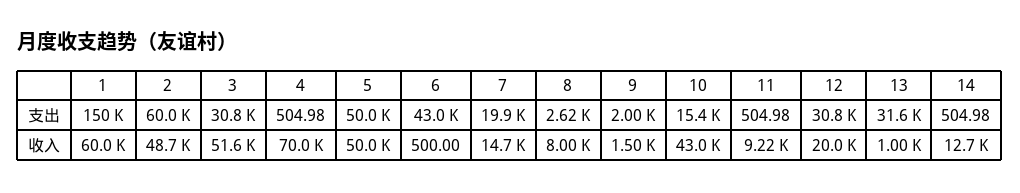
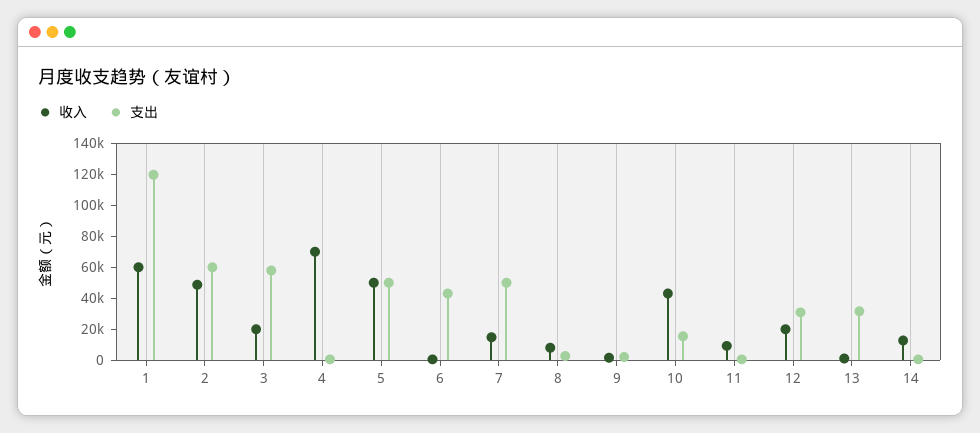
支出, 1: 150000 -> 120000
支出, 3: 30800 -> 60000
支出, 7: 19900 -> 50000
收入, 3: 51600 -> 20000

